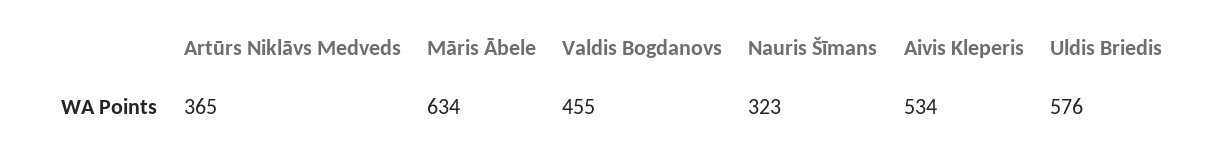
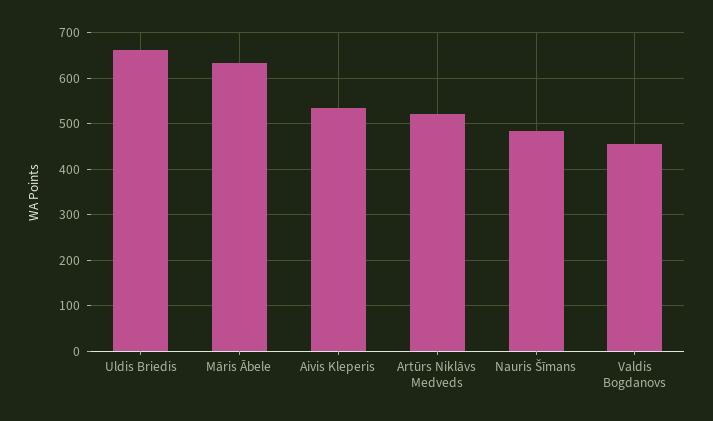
Artūrs Niklāvs Medveds: 365 -> 520
Nauris Šīmans: 323 -> 480
Uldis Briedis: 576 -> 660

